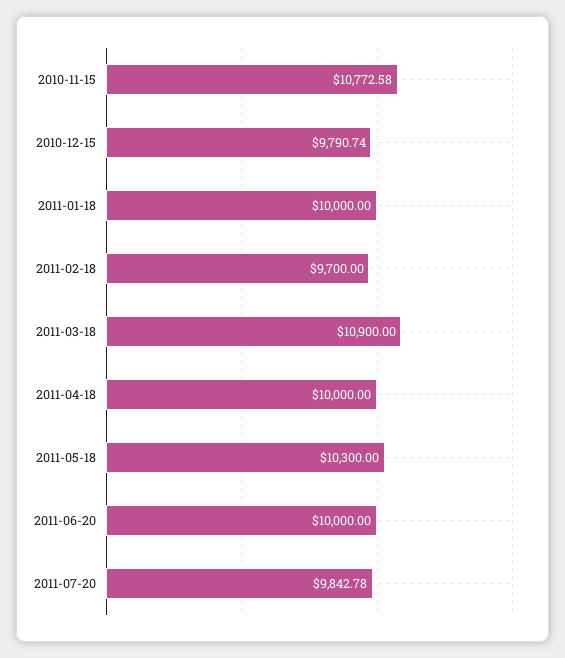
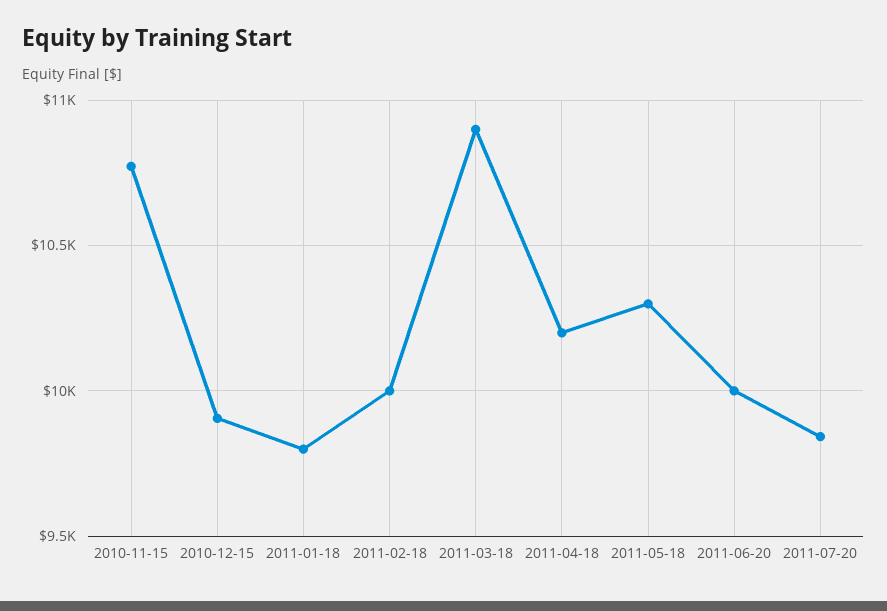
2010-12-15: 9790.74 -> 9900
2011-01-18: 10000 -> 9800
2011-02-18: 9700 -> 10000
2011-04-18: 10000 -> 10200

